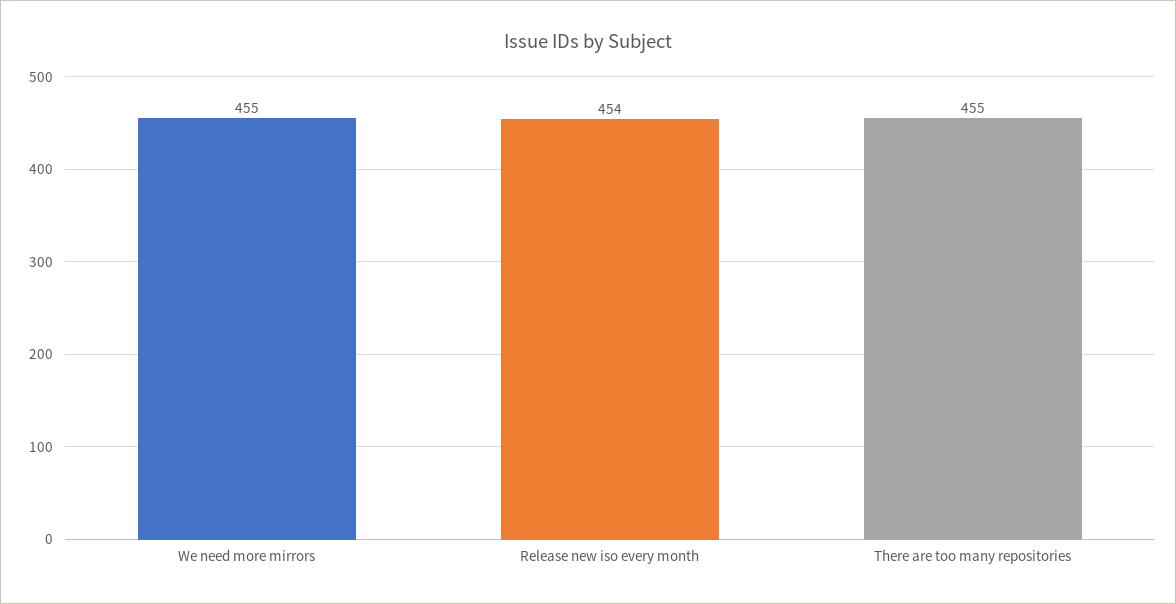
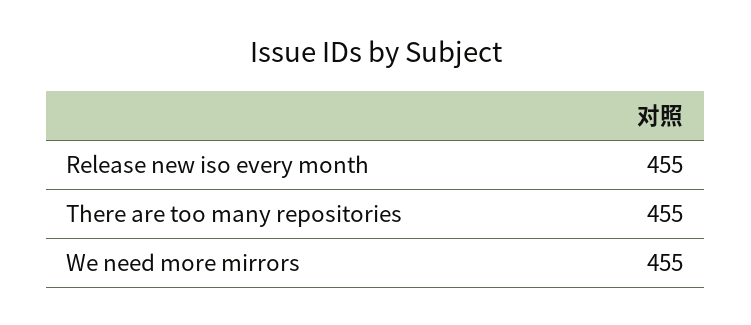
Release new iso every month: 454 -> 455

